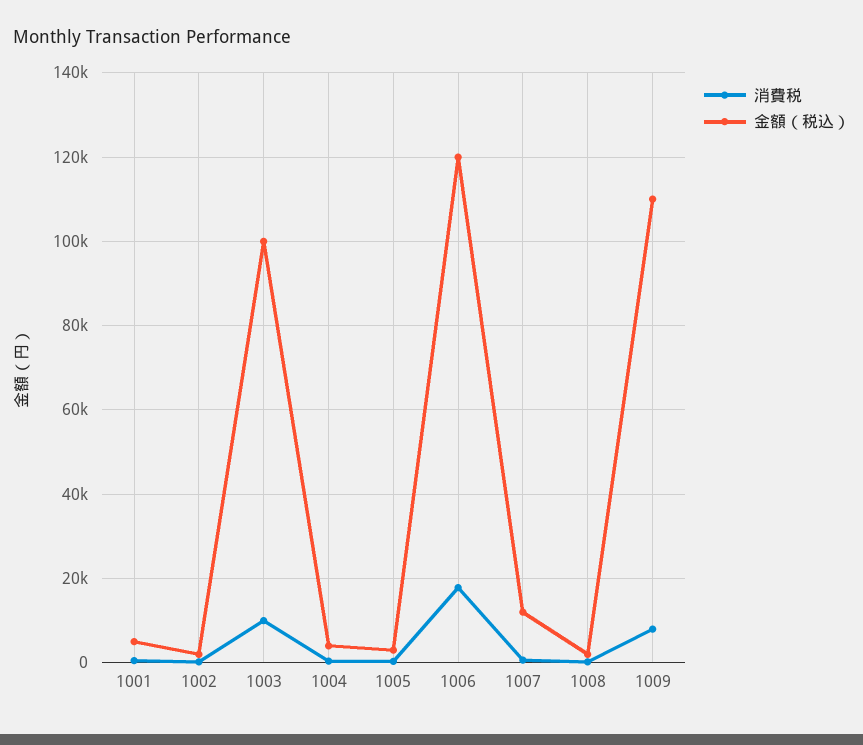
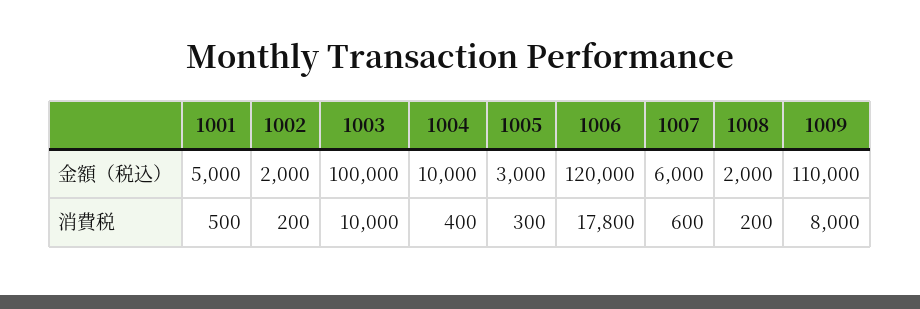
金額（税込）, 1004: 4000 -> 10000
金額（税込）, 1007: 12000 -> 6000

